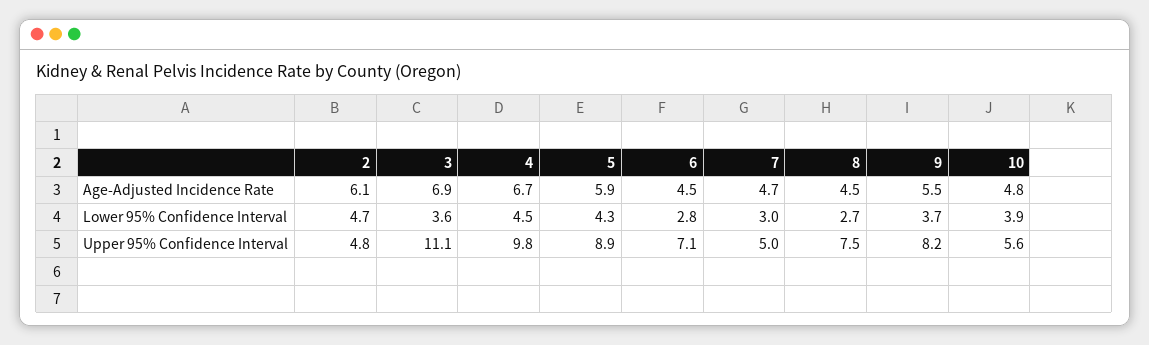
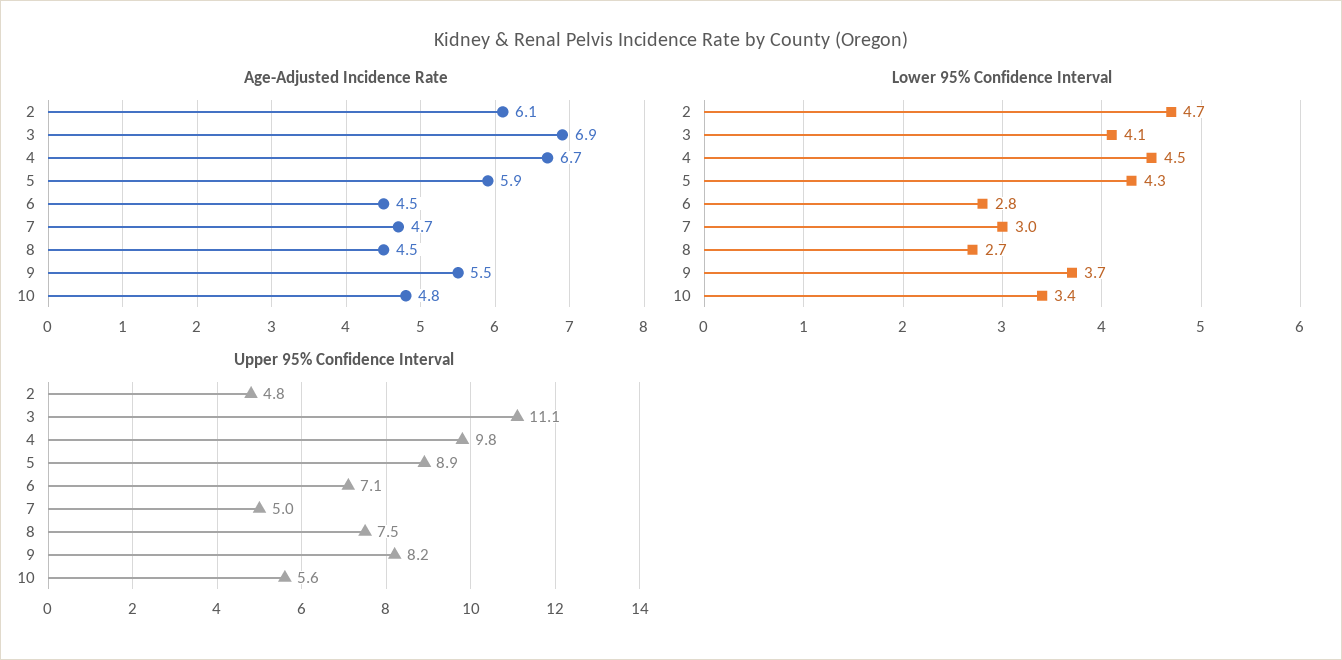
Lower 95% Confidence Interval, 3: 3.6 -> 4.1
Lower 95% Confidence Interval, 10: 3.9 -> 3.4

